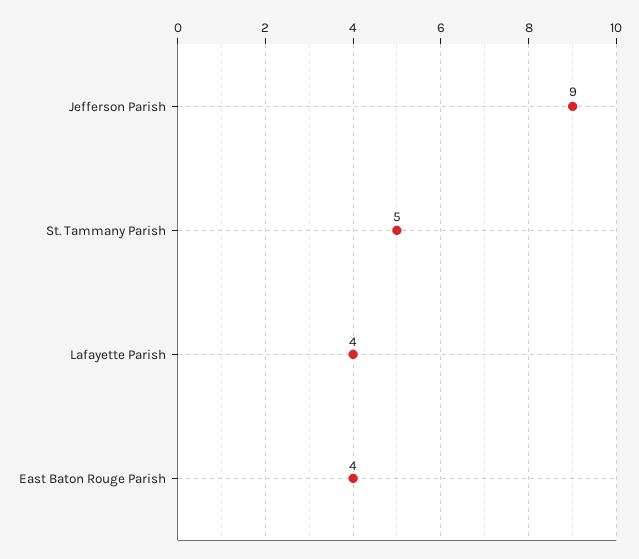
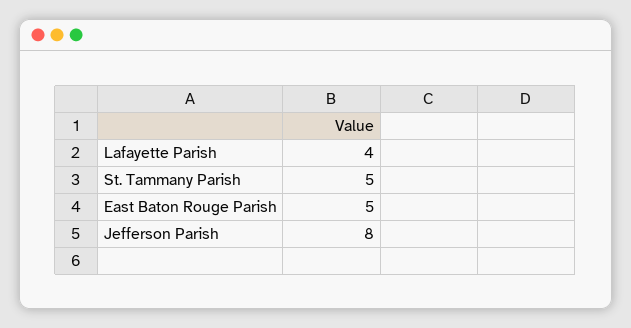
Jefferson Parish: 9 -> 8
East Baton Rouge Parish: 4 -> 5

